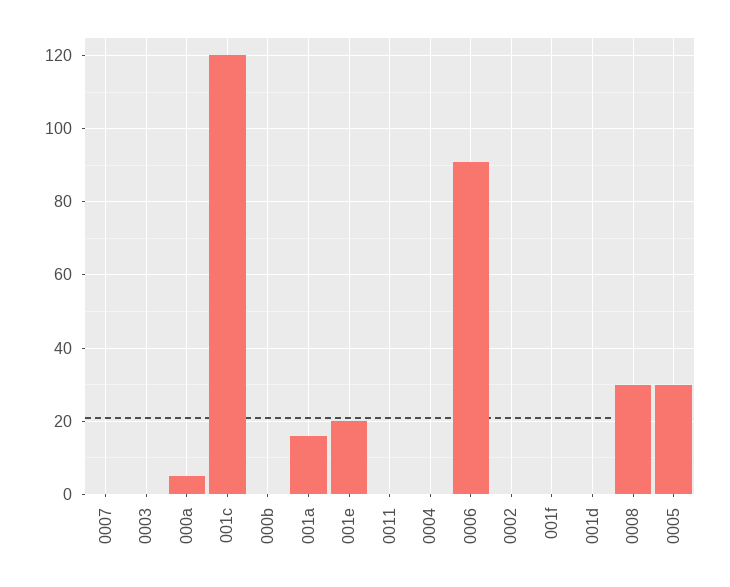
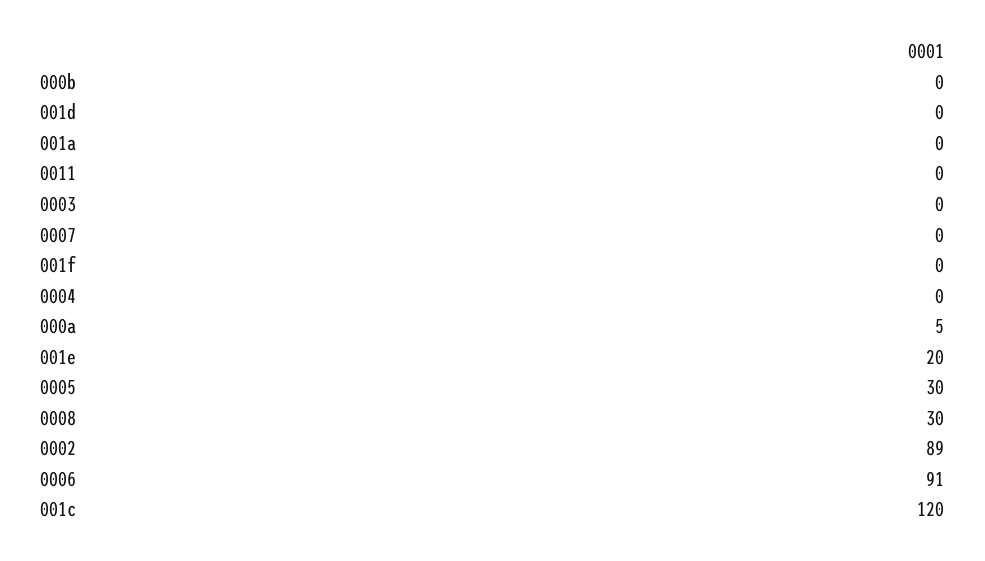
001a: 15 -> 0
0002: 0 -> 89

